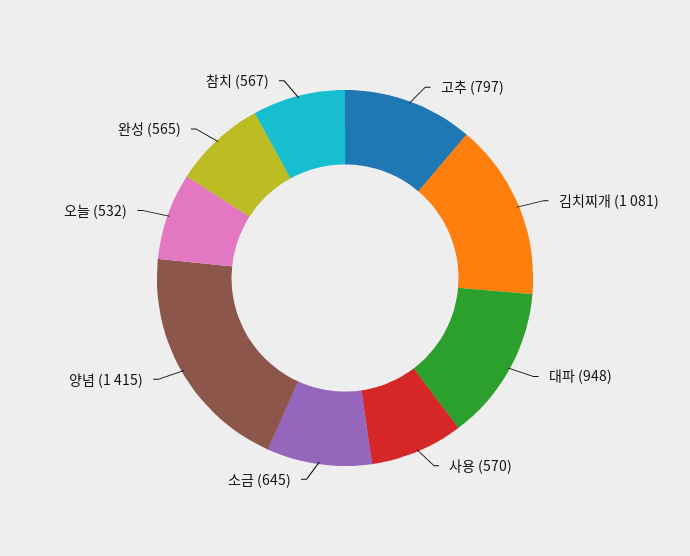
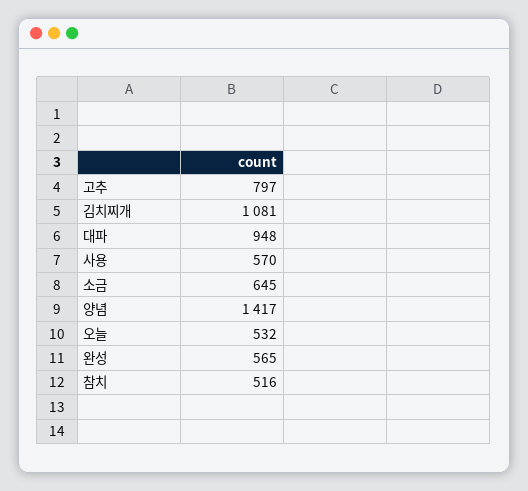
양념: 1415 -> 1417
참치: 567 -> 516

